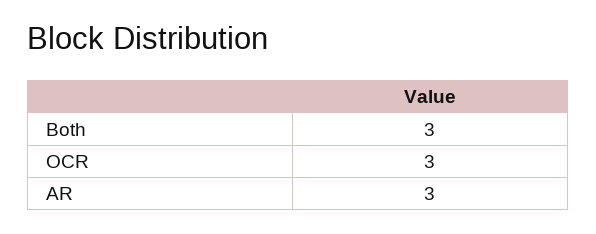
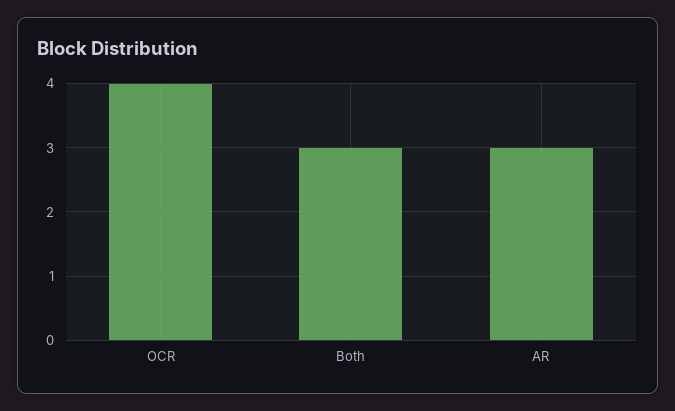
OCR: 3 -> 4

